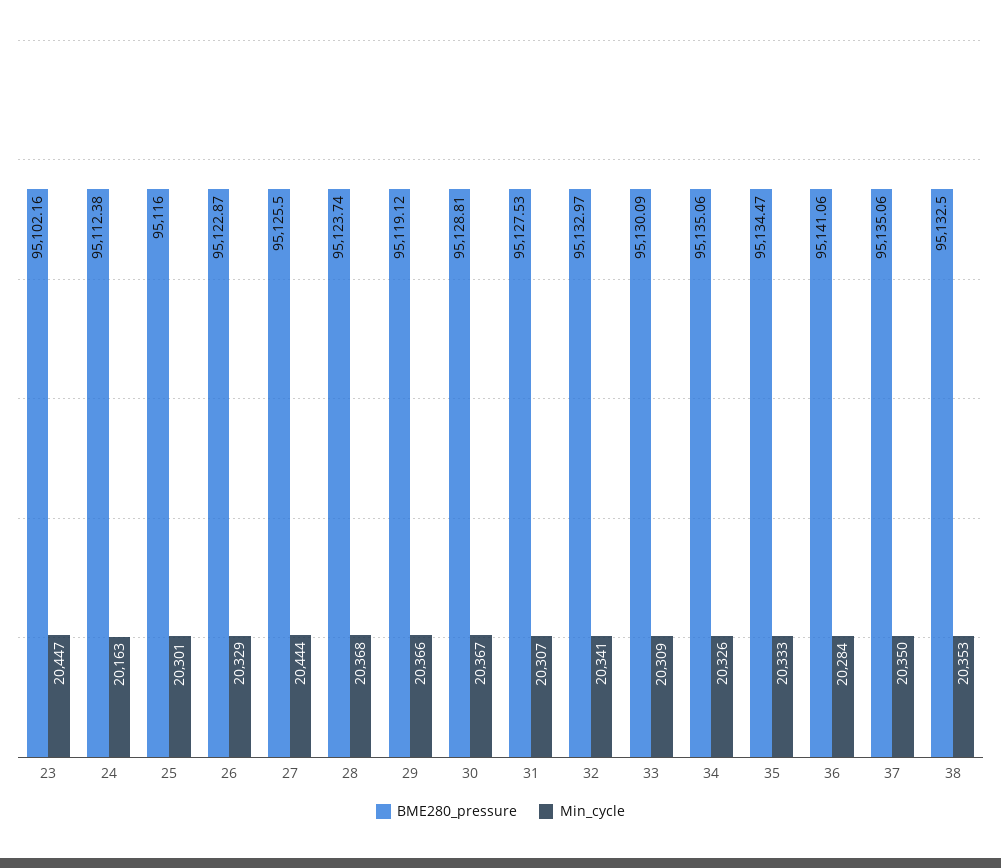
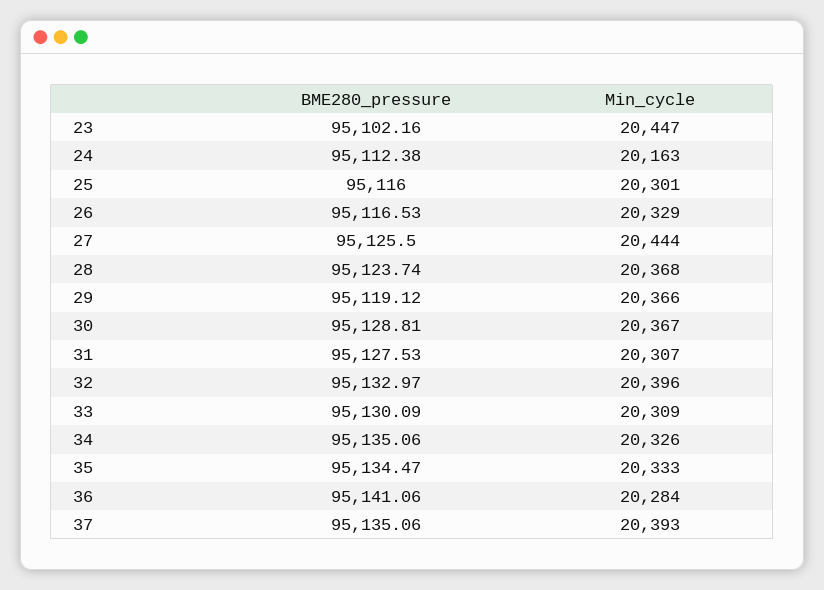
BME280_pressure, 26: 95122.87 -> 95116.53
Min_cycle, 32: 20341 -> 20396
Min_cycle, 37: 20350 -> 20393
BME280_pressure, 38: 95132.5 -> none
Min_cycle, 38: 20353 -> none

